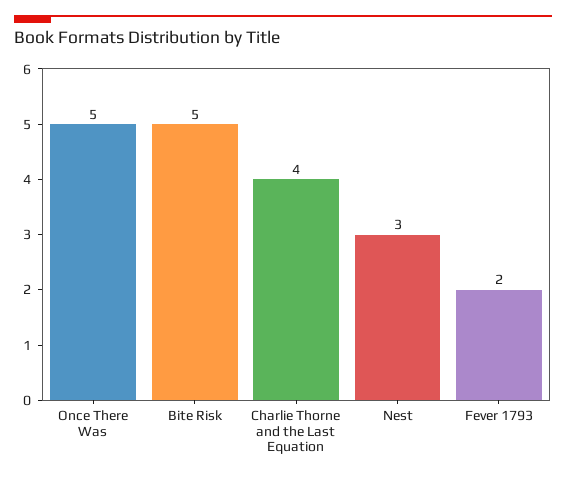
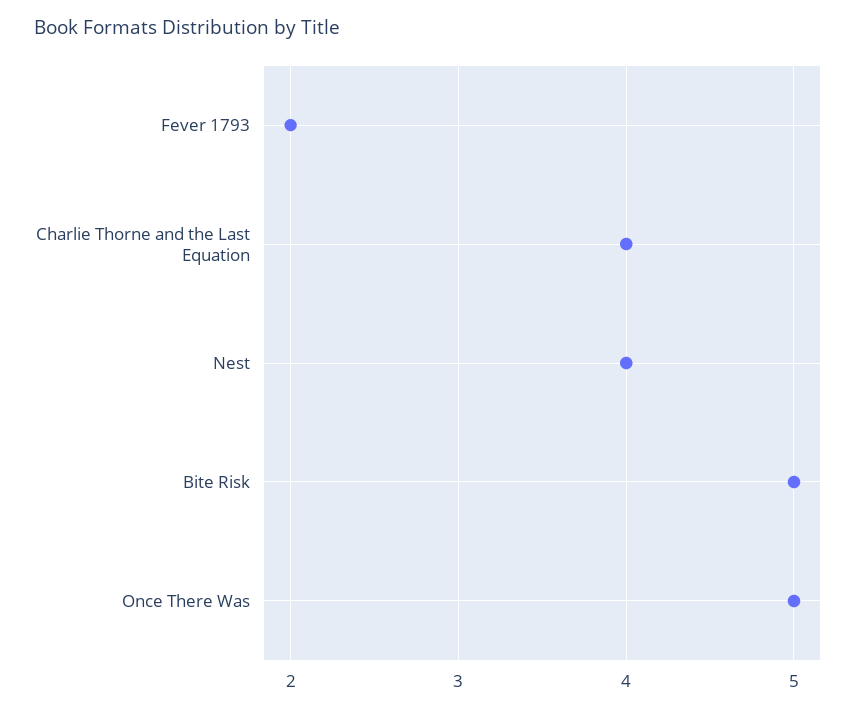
Nest: 3 -> 4

